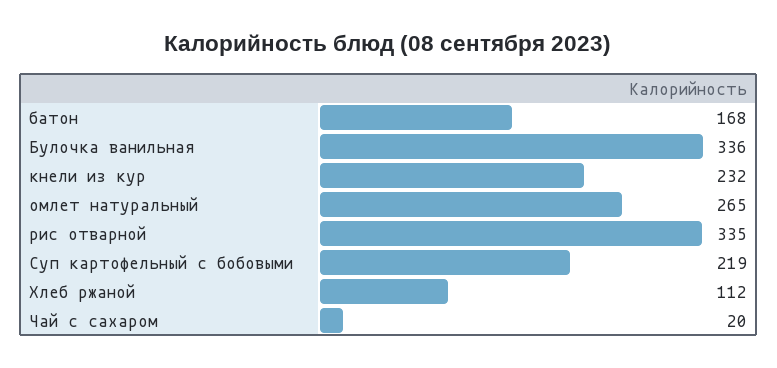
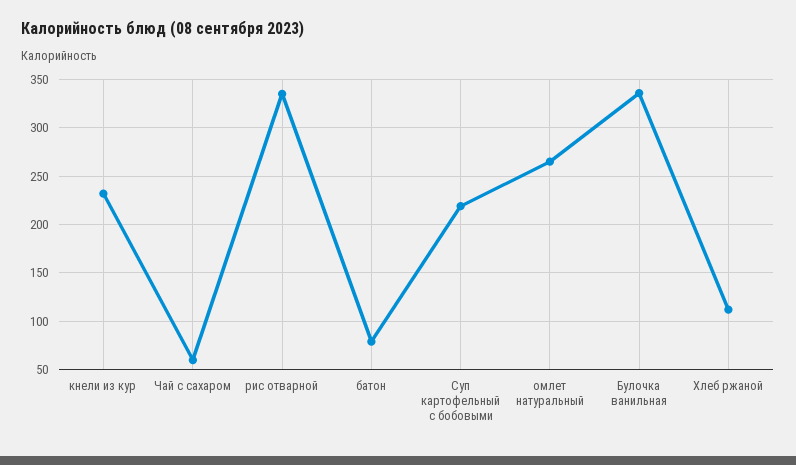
батон: 168 -> 80
Чай с сахаром: 20 -> 60

